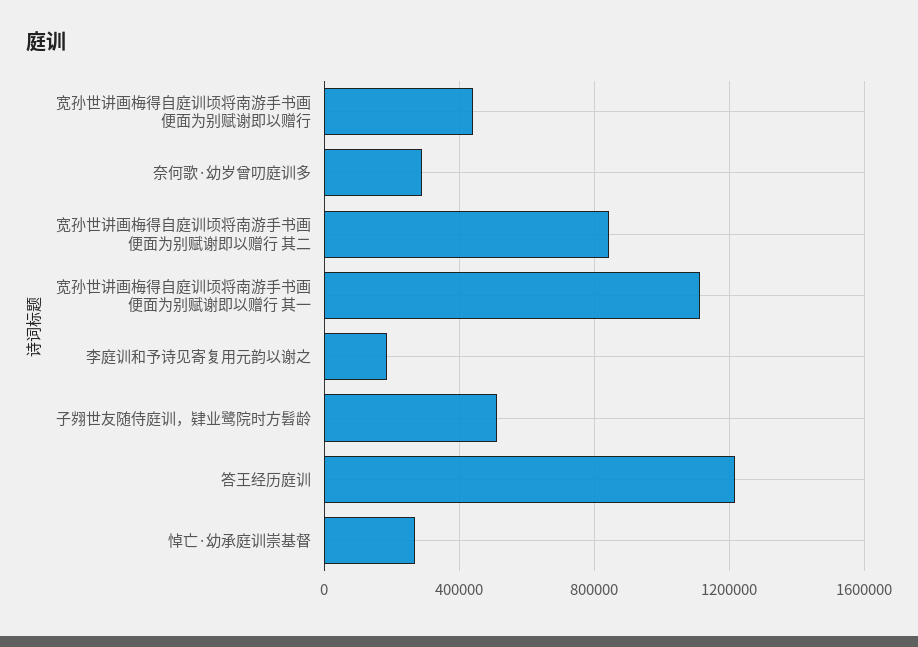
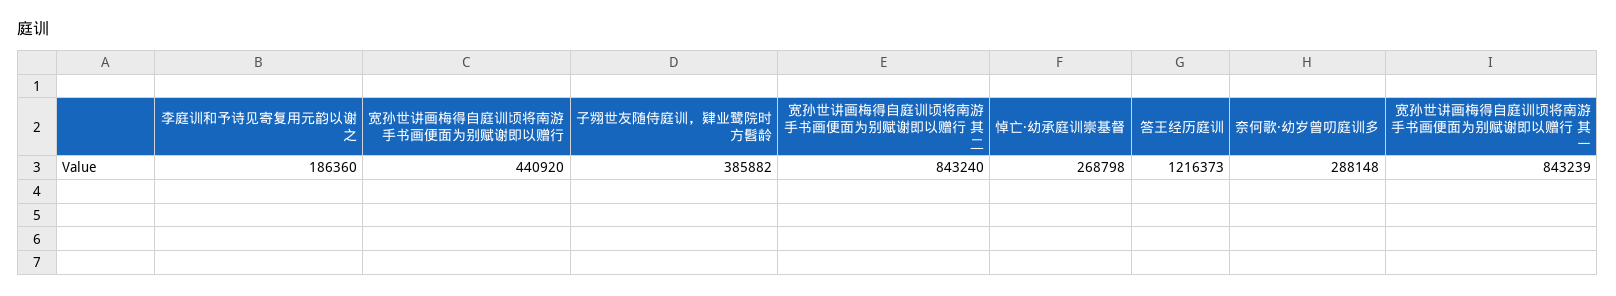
宽孙世讲画梅得自庭训顷将南游手书画便面为别赋谢即以赠行 其一: 1100000 -> 843239
子翙世友随侍庭训，肄业鹭院时方髫龄: 500000 -> 385882

